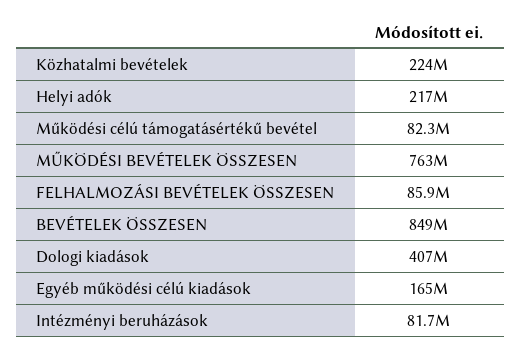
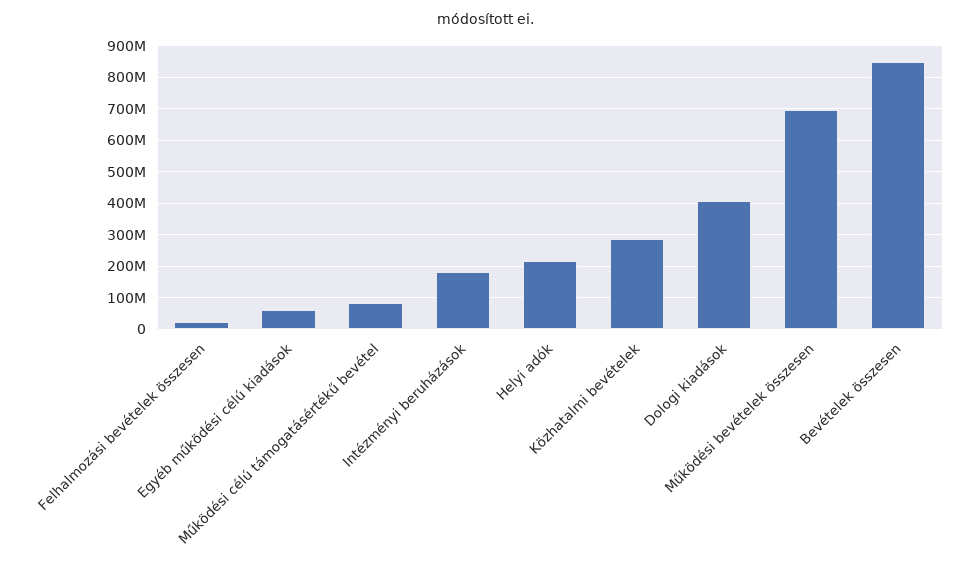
Közhatalmi bevételek: 224000000 -> 280000000
MŰKÖDÉSI BEVÉTELEK ÖSSZESEN: 763000000 -> 700000000
FELHALMOZÁSI BEVÉTELEK ÖSSZESEN: 85900000 -> 20000000
Egyéb működési célú kiadások: 165000000 -> 60000000
Intézményi beruházások: 81700000 -> 180000000

